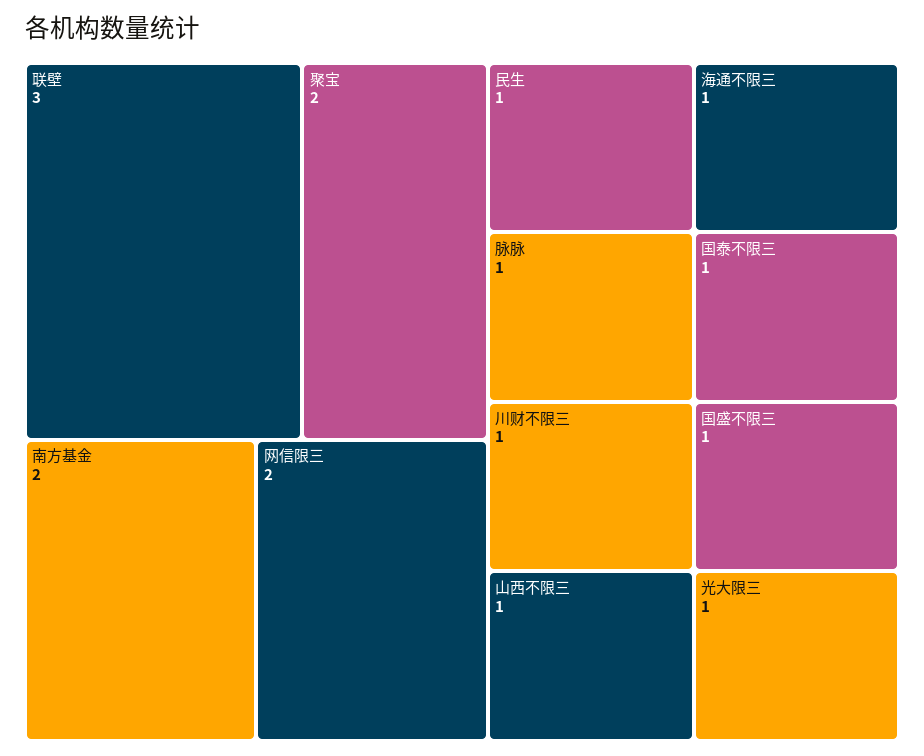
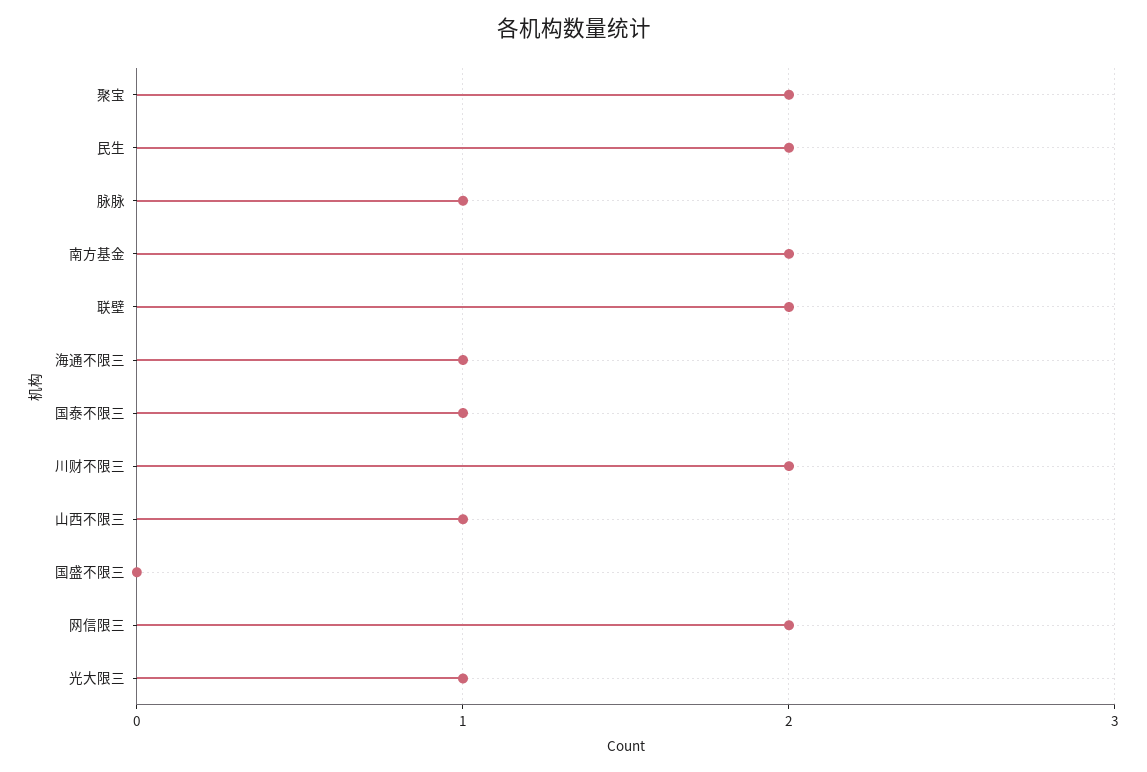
联壁: 3 -> 2
民生: 1 -> 2
川财不限三: 1 -> 2
国盛不限三: 1 -> 0

